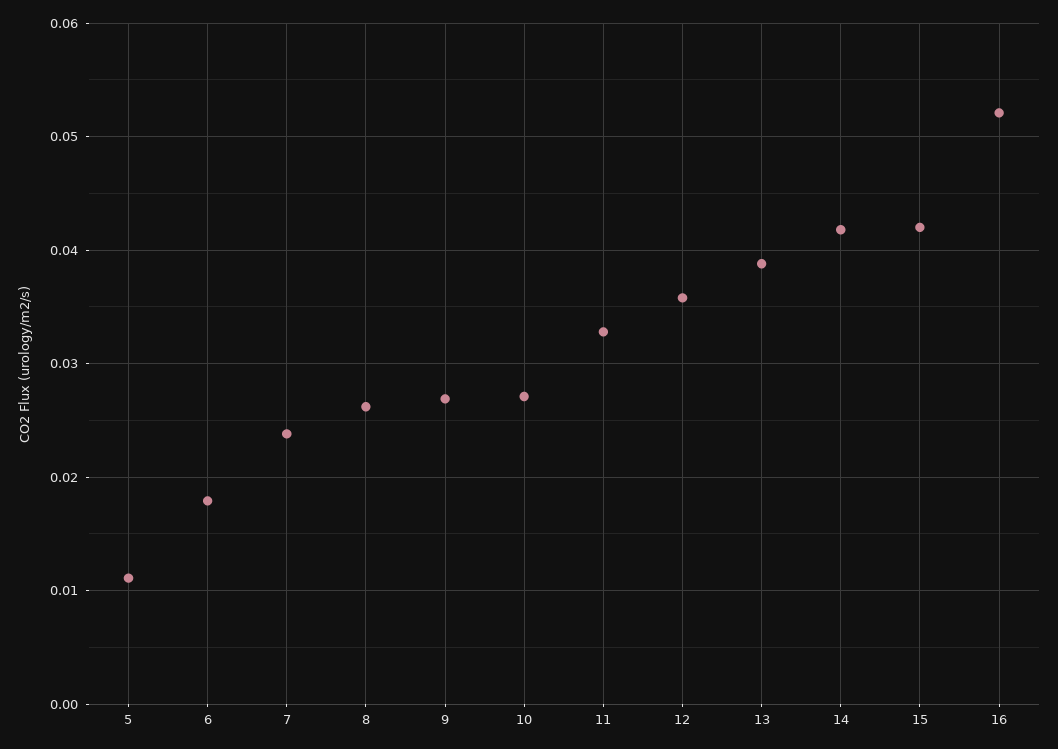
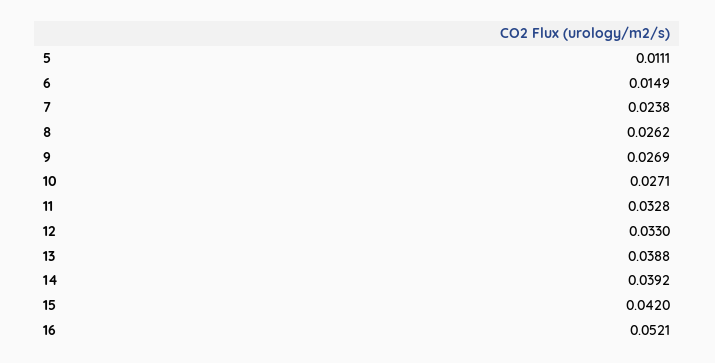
6: 0.018 -> 0.0149
12: 0.036 -> 0.033
14: 0.042 -> 0.0392

